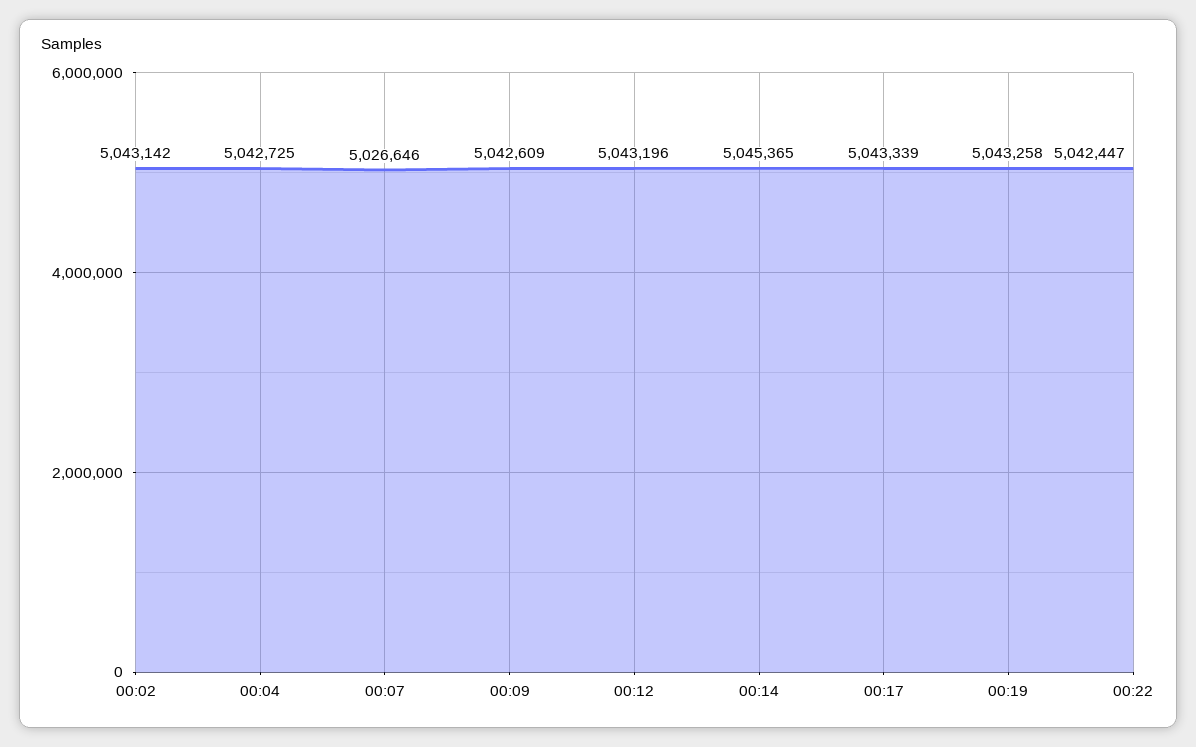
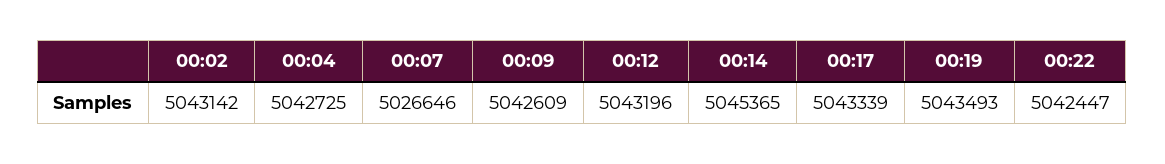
00:19: 5043258 -> 5043493

